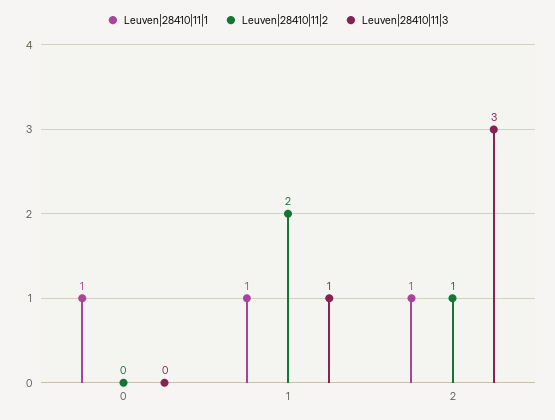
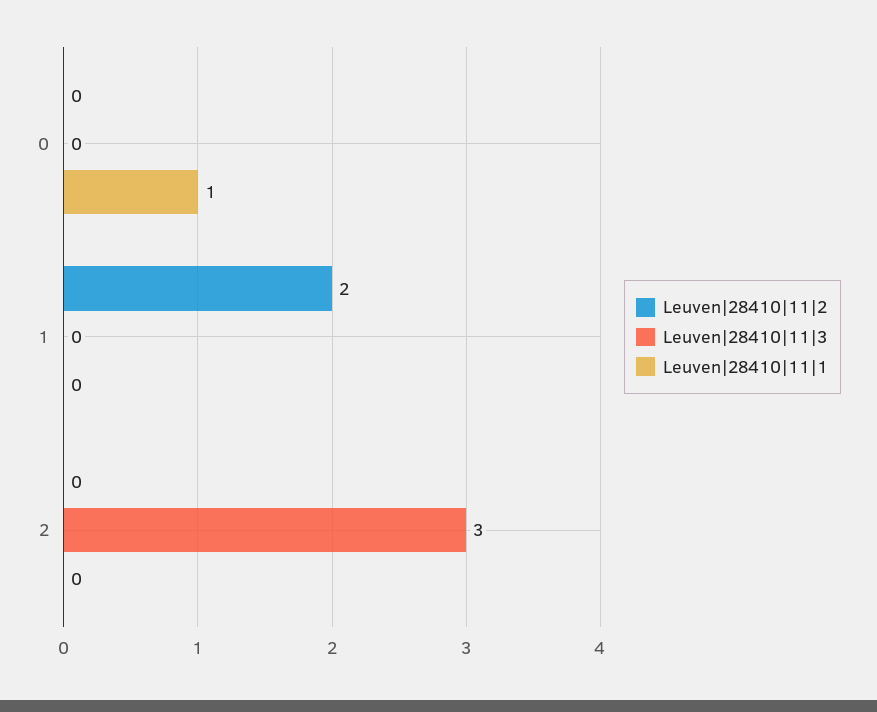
Leuven|28410|11|1, 1: 1 -> 0
Leuven|28410|11|3, 1: 1 -> 0
Leuven|28410|11|1, 2: 1 -> 0
Leuven|28410|11|2, 2: 1 -> 0

